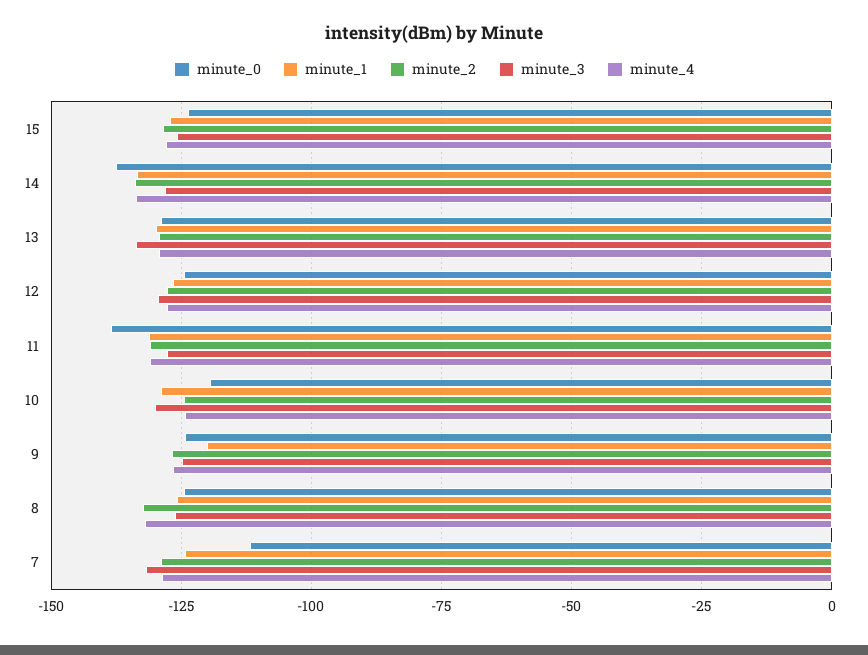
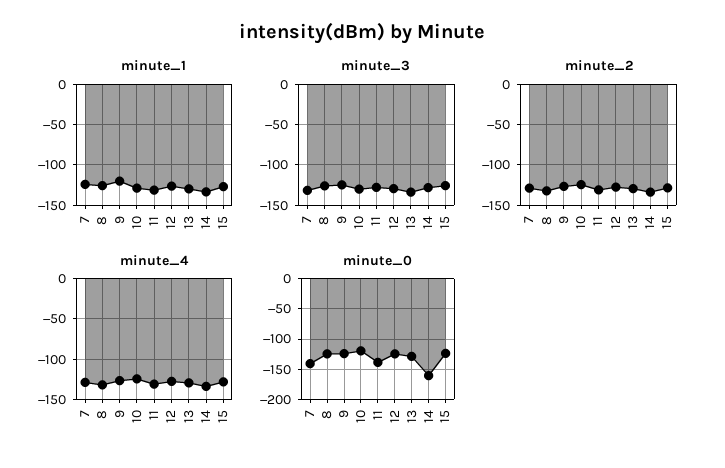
minute_0, 14: -137.5 -> -160
minute_0, 7: -112.5 -> -140

